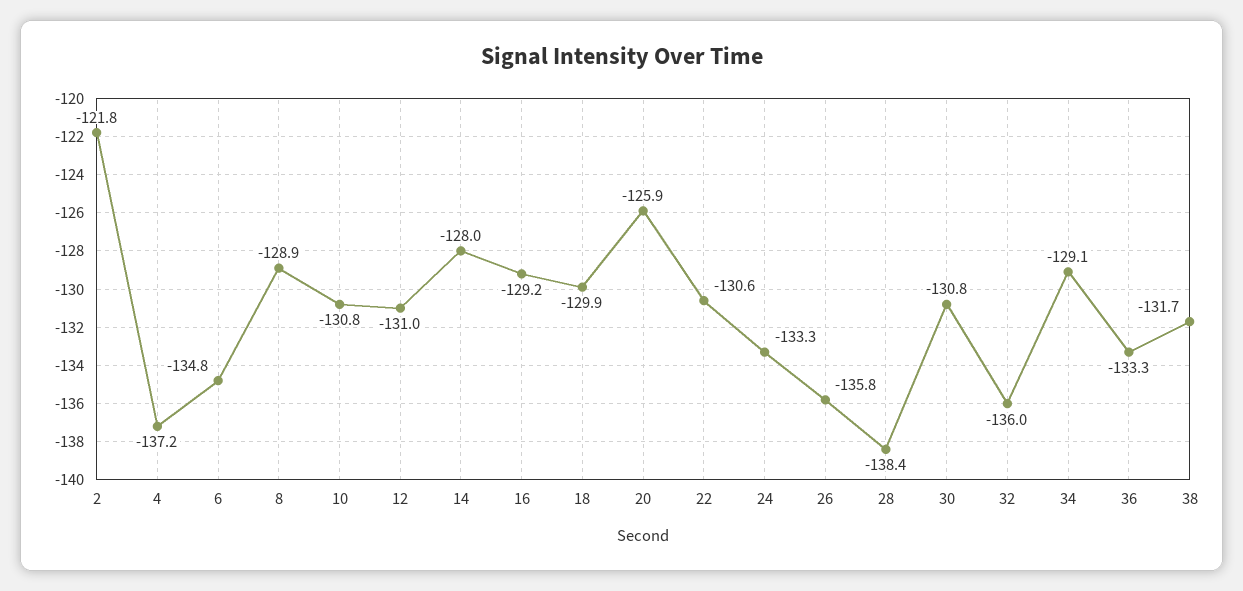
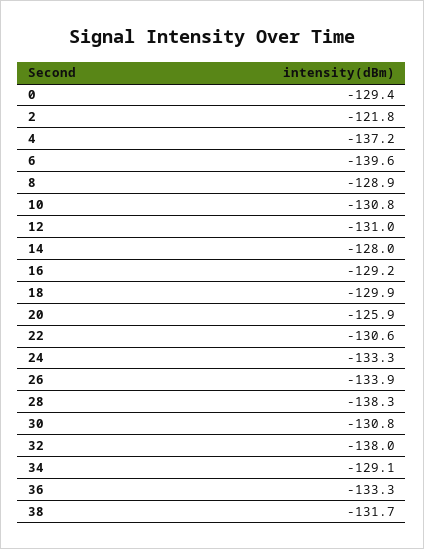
6: -134.8 -> -139.6
26: -135.8 -> -133.9
28: -138.4 -> -138.3
32: -136 -> -138
0: none -> -129.4

